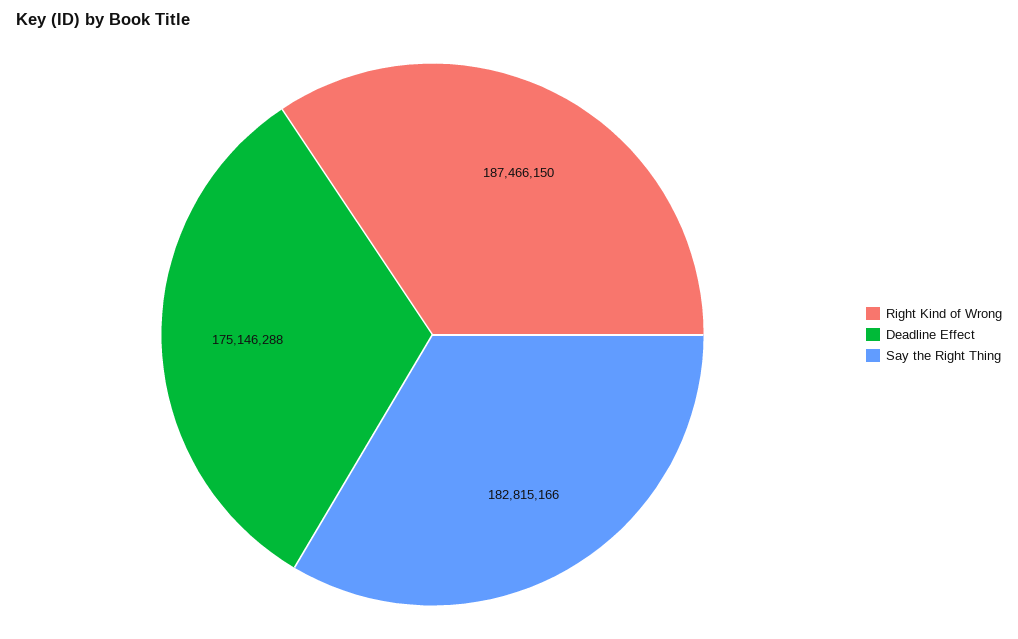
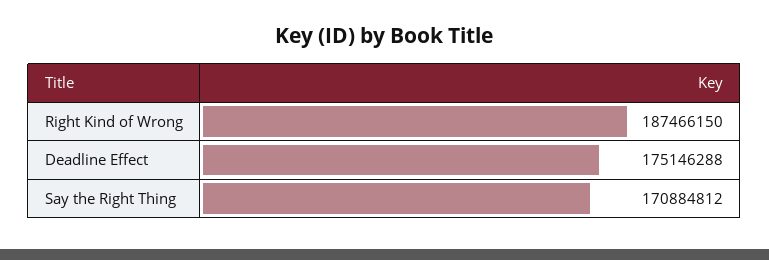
Say the Right Thing: 182815166 -> 170884812

